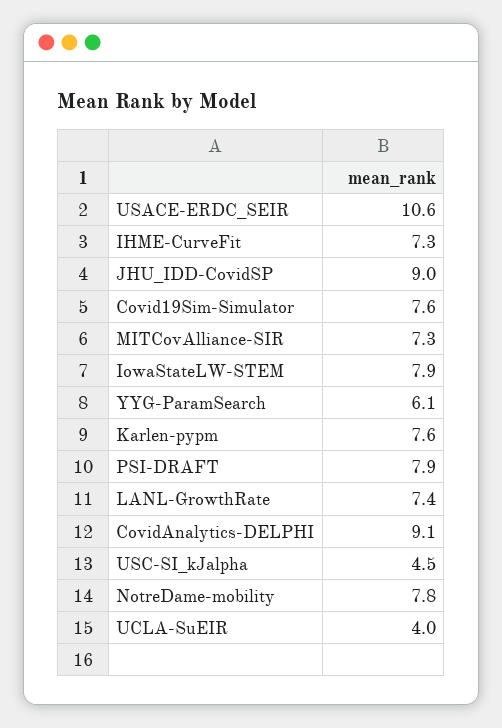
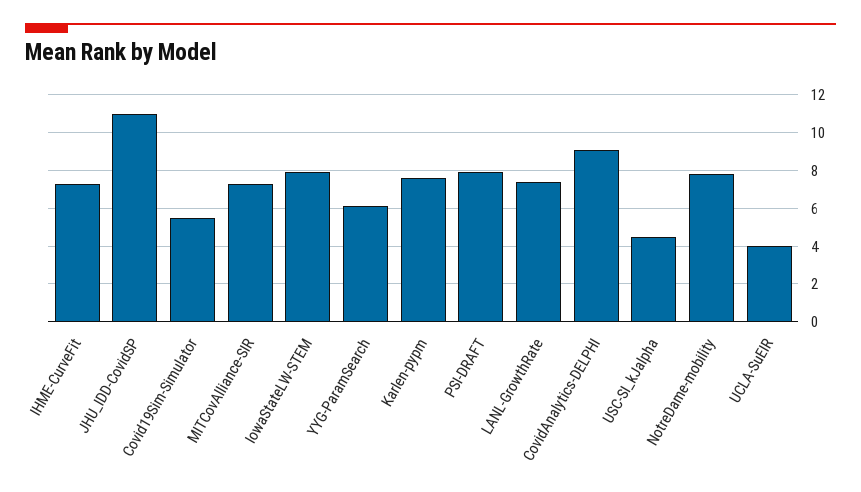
USACE-ERDC_SEIR: 10.6 -> none
JHU_IDD-CovidSP: 9 -> 11
Covid19Sim-Simulator: 7.6 -> 5.5

